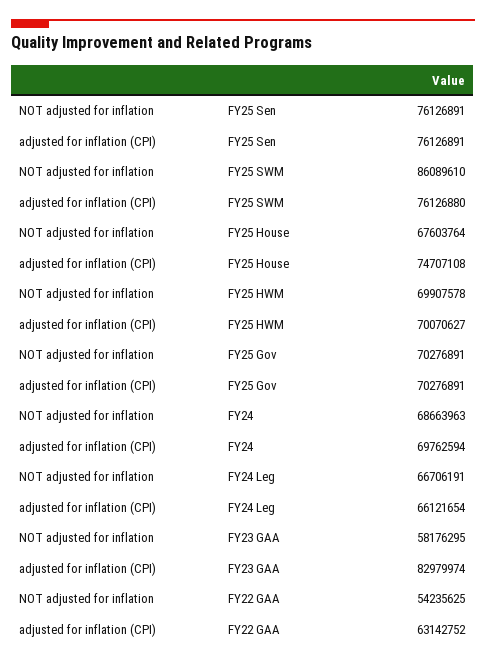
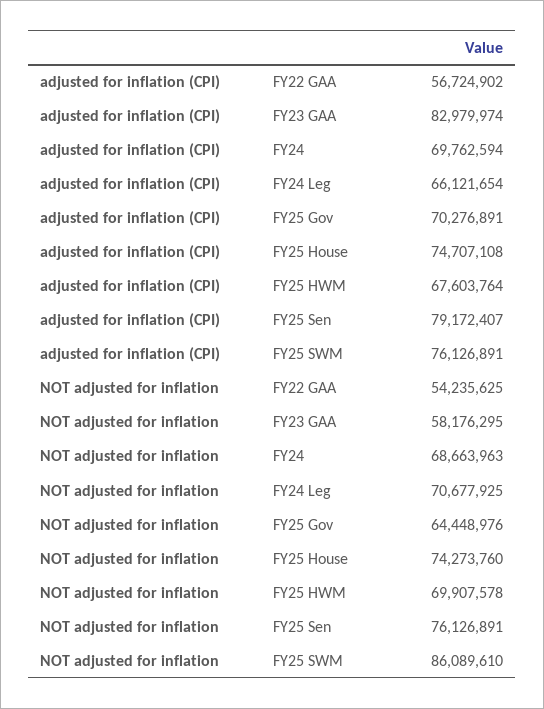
adjusted for inflation (CPI), FY25 Sen: 76126891 -> 79172407
adjusted for inflation (CPI), FY25 SWM: 76126880 -> 76126891
NOT adjusted for inflation, FY25 House: 67603764 -> 74273760
adjusted for inflation (CPI), FY25 HWM: 70070627 -> 67603764
NOT adjusted for inflation, FY25 Gov: 70276891 -> 64448976
NOT adjusted for inflation, FY24 Leg: 66706191 -> 70677925
adjusted for inflation (CPI), FY22 GAA: 63142752 -> 56724902

